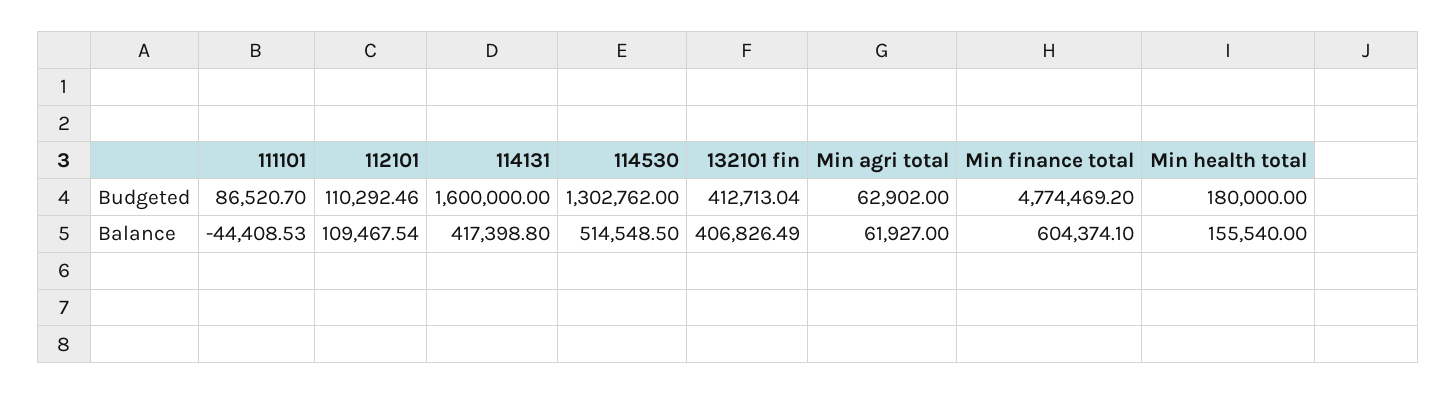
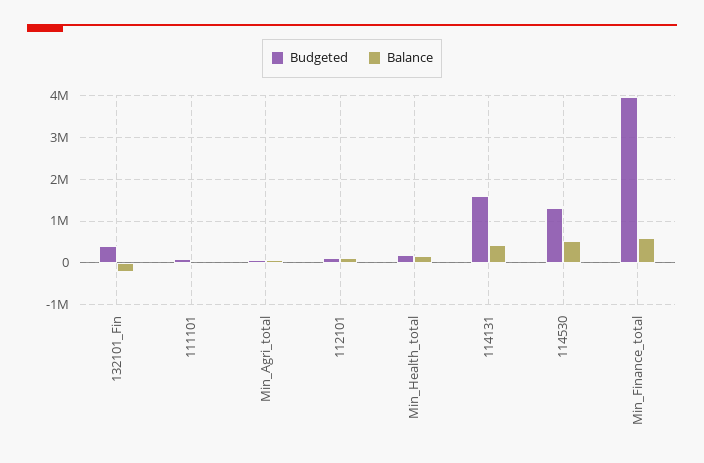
Budgeted, Min finance total: 4774469.2 -> 4000000
Balance, 132101 fin: 406826.49 -> -200000

